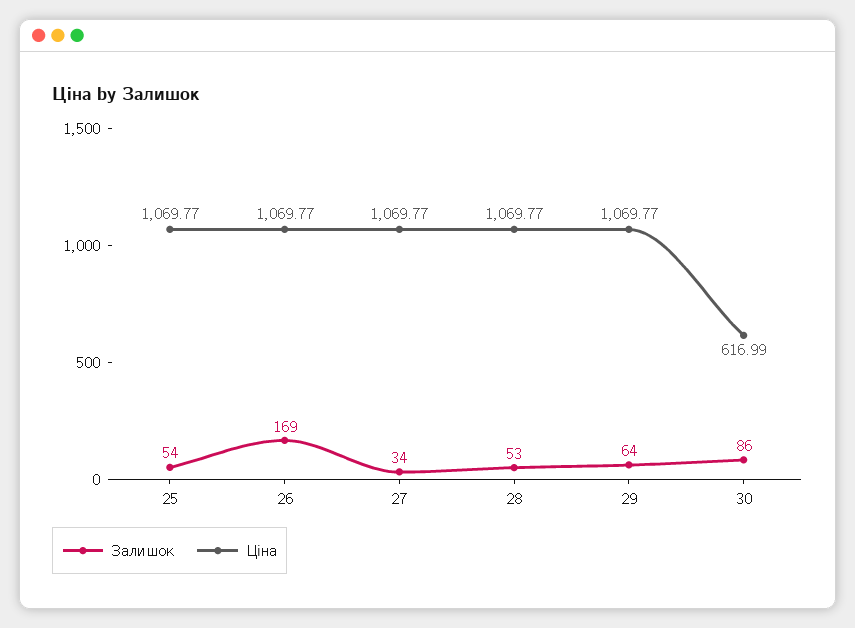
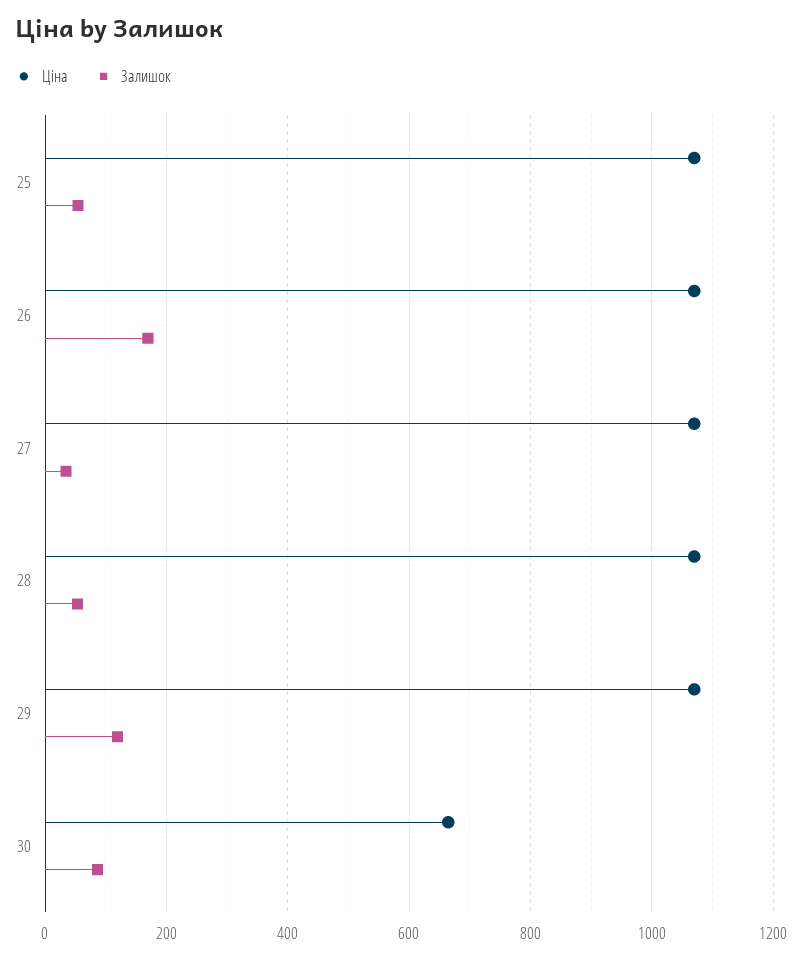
Залишок, 29: 64 -> 120
Ціна, 30: 616.99 -> 660

